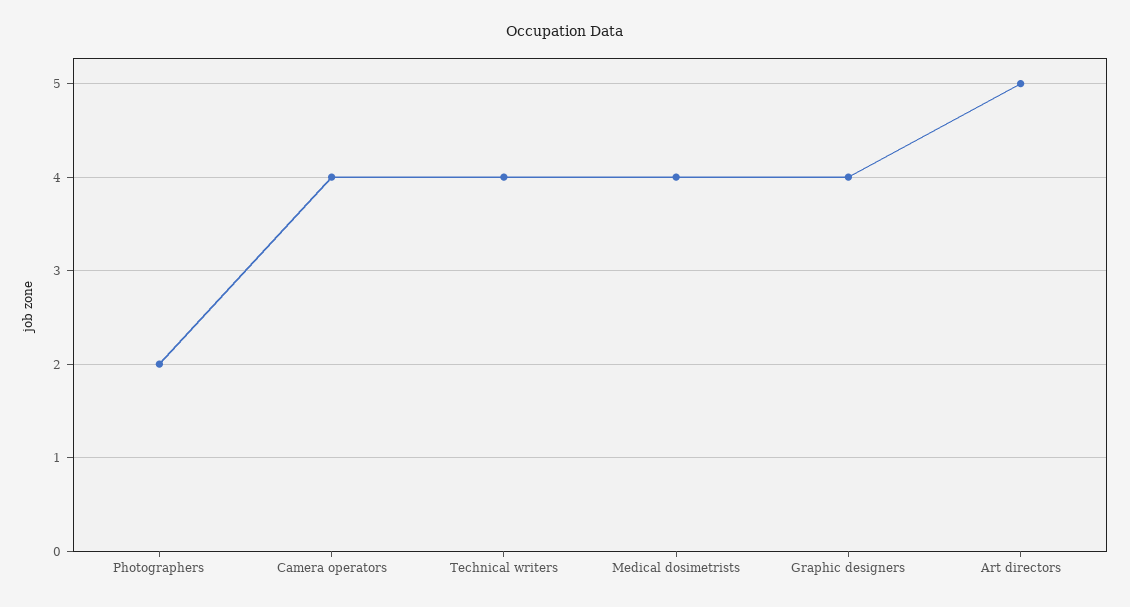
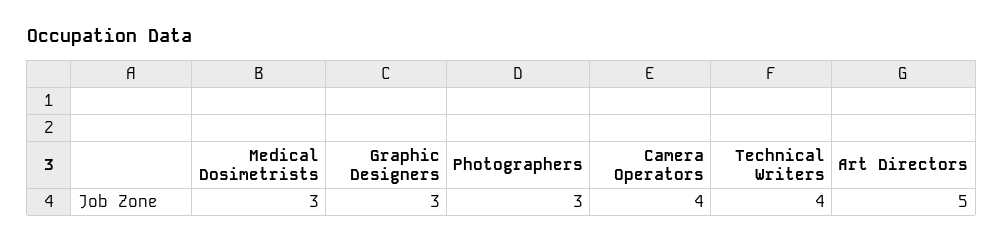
Photographers: 2 -> 3
Medical dosimetrists: 4 -> 3
Graphic designers: 4 -> 3

